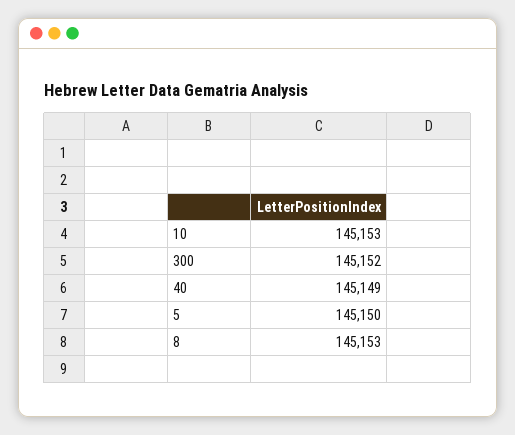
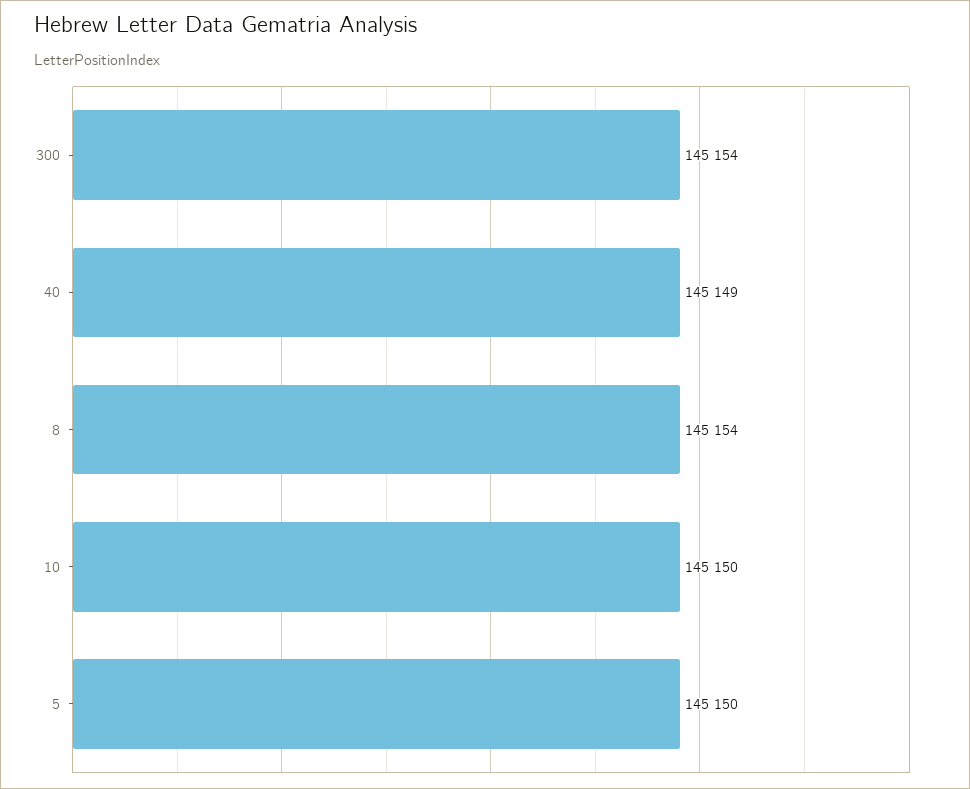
10: 145153 -> 145150
300: 145152 -> 145154
8: 145153 -> 145154

